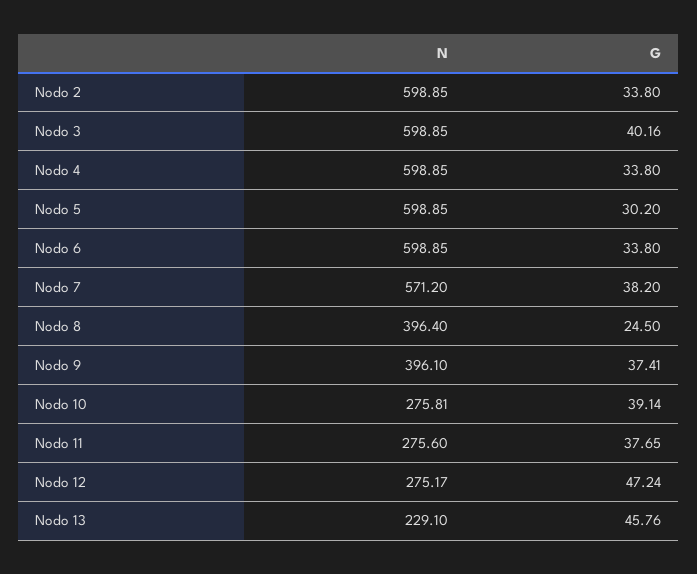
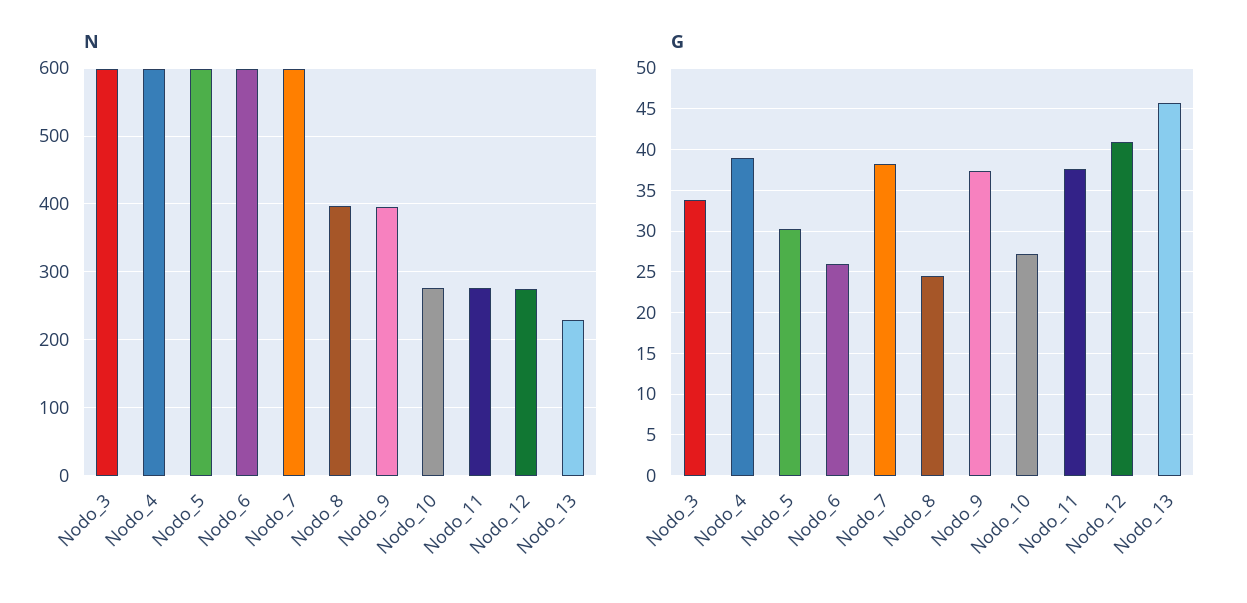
N, Nodo 2: 598.85 -> none
G, Nodo 2: 33.8 -> none
G, Nodo 3: 40.16 -> 34
G, Nodo 4: 33.8 -> 39
G, Nodo 6: 33.8 -> 26
N, Nodo 7: 571.2 -> 600
G, Nodo 10: 39.14 -> 27
G, Nodo 12: 47.24 -> 41

